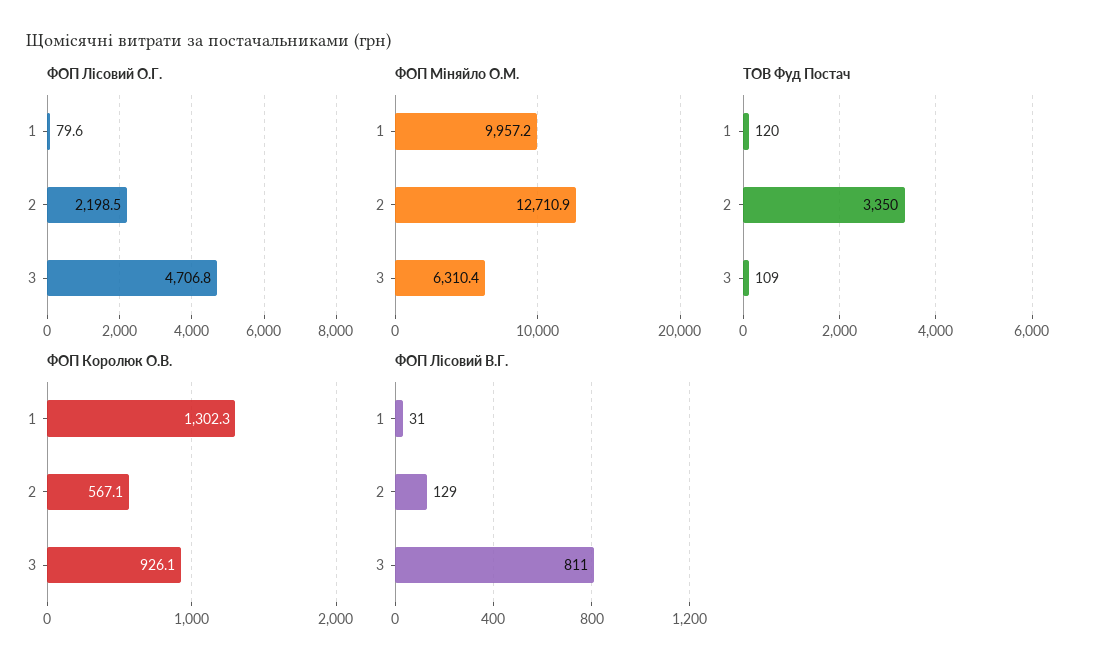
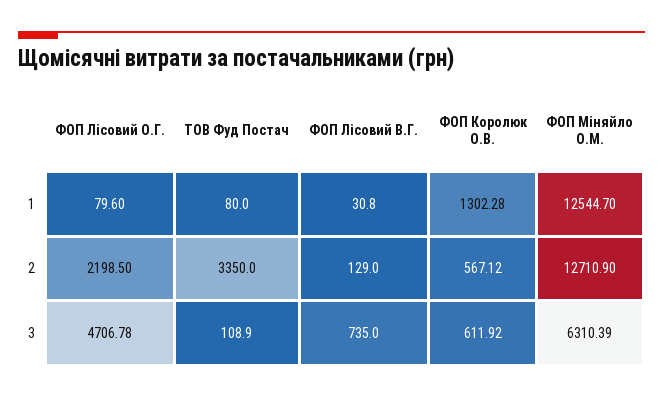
ФОП Міняйло О.М., 1: 9957.2 -> 12544.7
ТОВ Фуд Постач, 1: 120 -> 80
ФОП Королюк О.В., 3: 926.1 -> 611.92
ФОП Лісовий В.Г., 3: 811 -> 735

